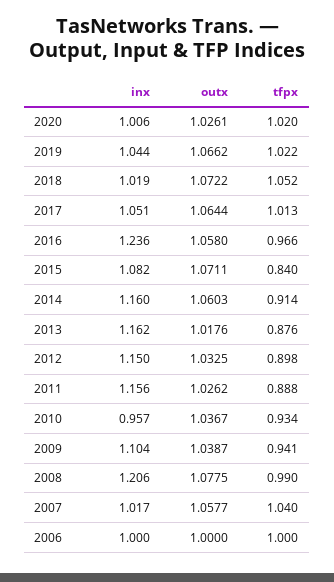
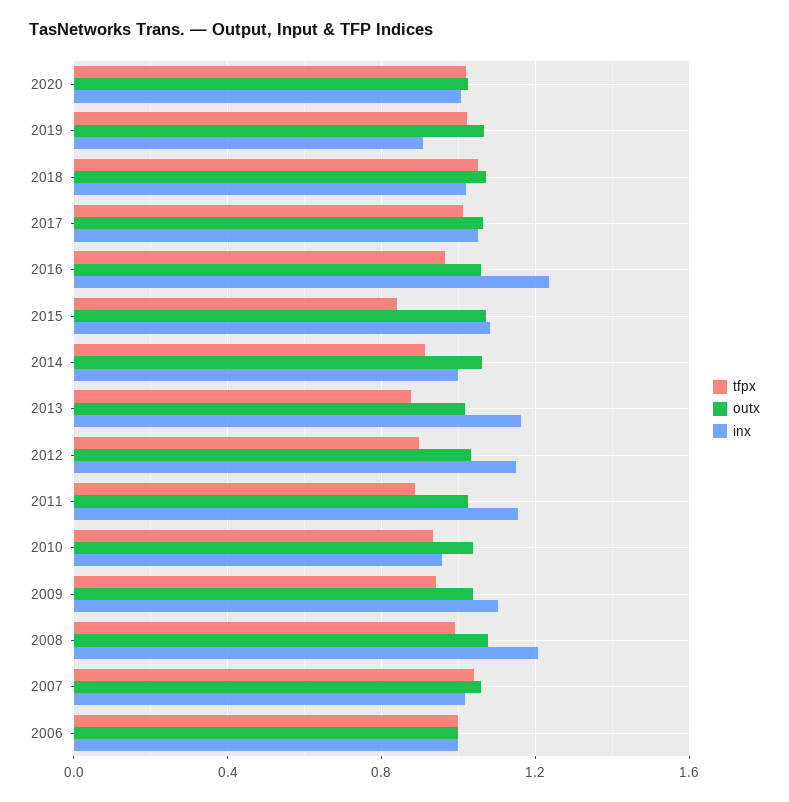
inx, 2019: 1.044 -> 0.9
inx, 2014: 1.16 -> 1

